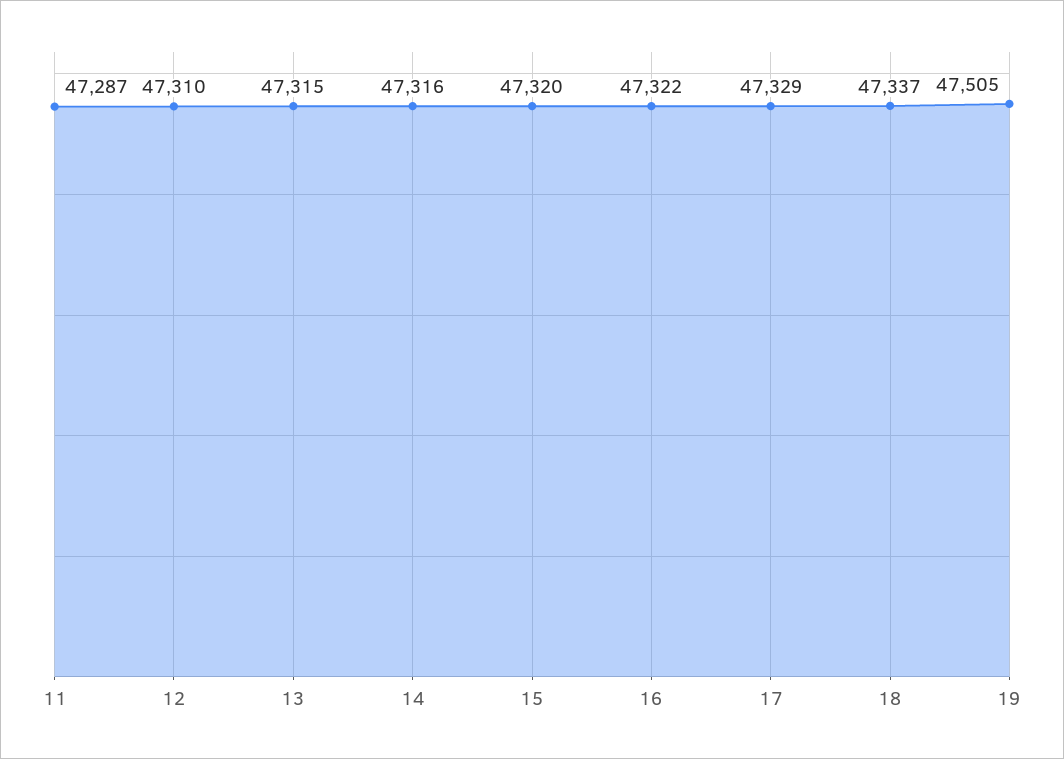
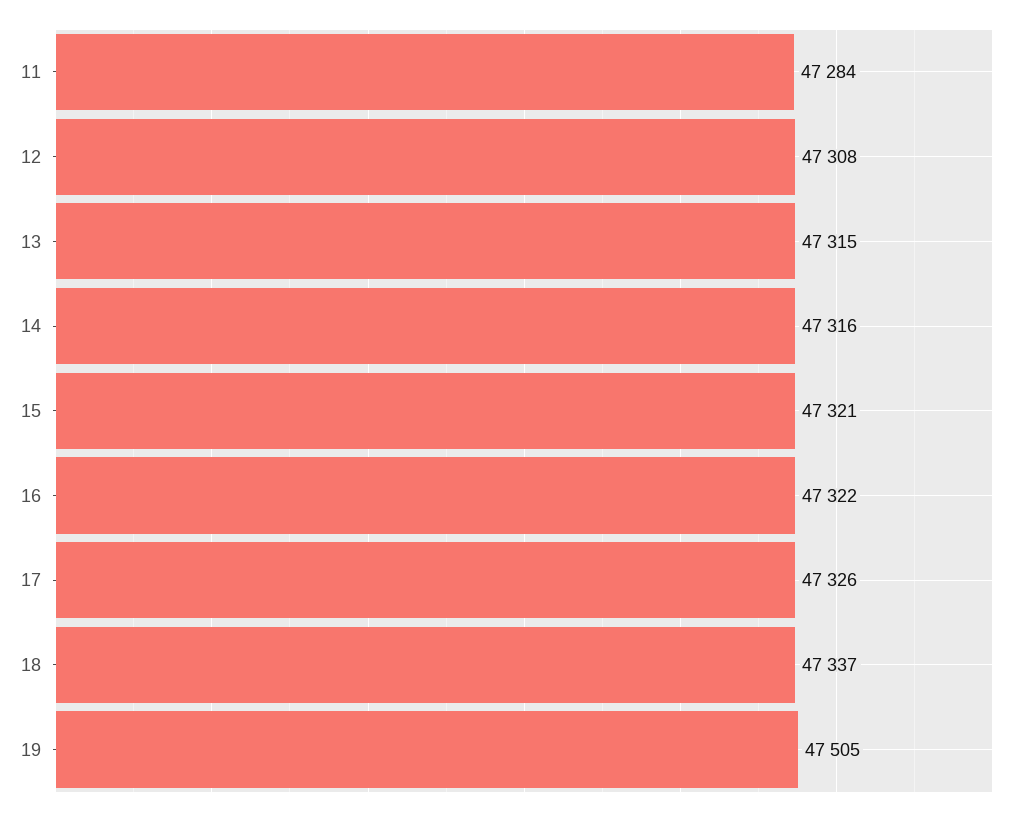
11: 47287 -> 47284
12: 47310 -> 47308
15: 47320 -> 47321
17: 47329 -> 47326

